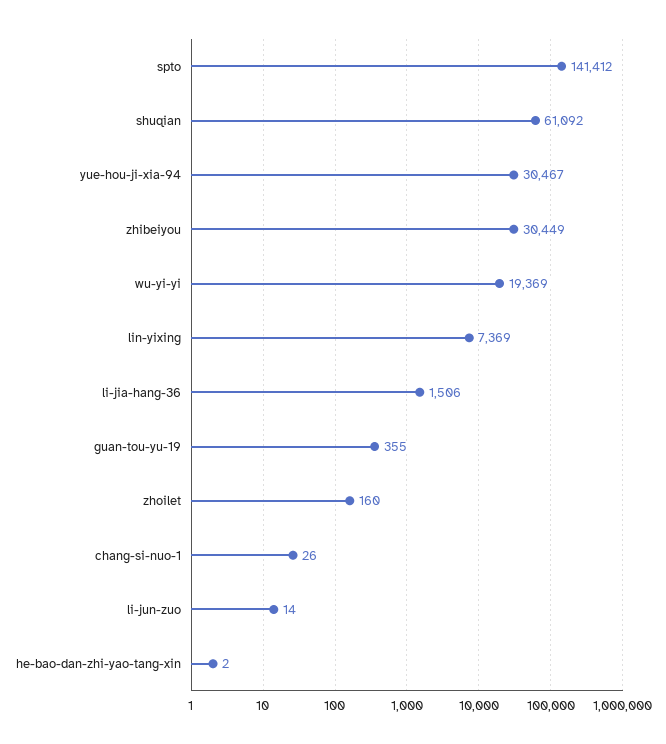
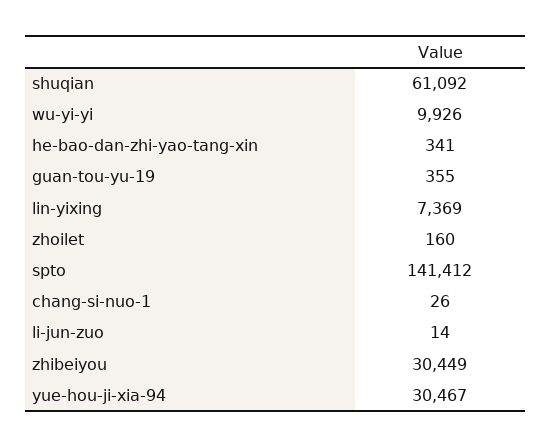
wu-yi-yi: 19369 -> 9926
li-jia-hang-36: 1506 -> none
he-bao-dan-zhi-yao-tang-xin: 2 -> 341

